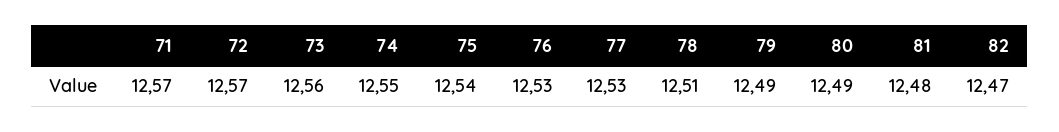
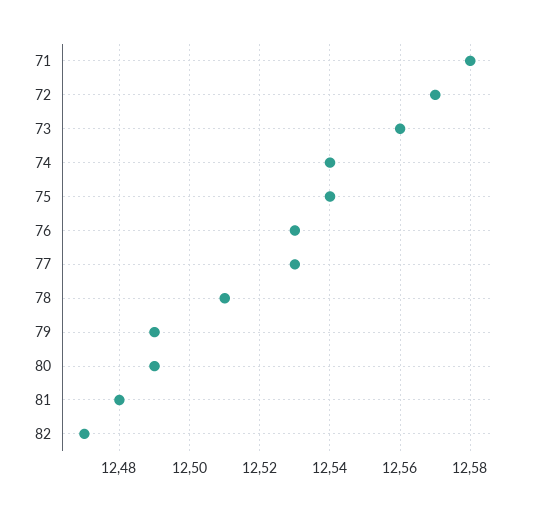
71: 12.57 -> 12.58
74: 12.55 -> 12.54

